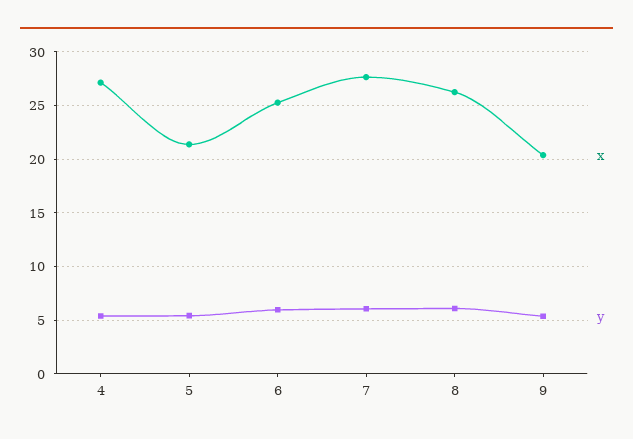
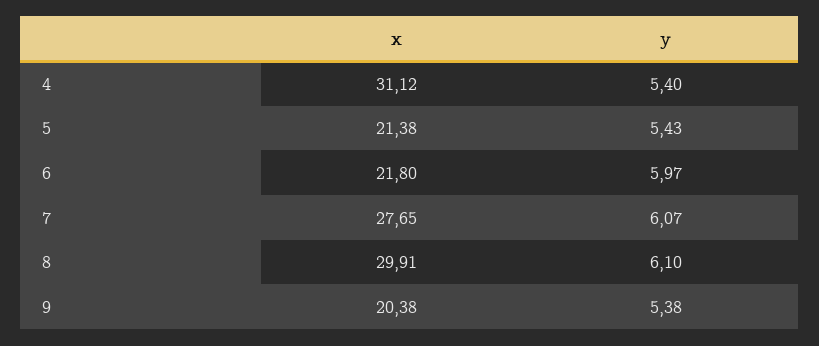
x, 4: 27 -> 31.12
x, 6: 25 -> 21.8
x, 8: 26 -> 29.91

